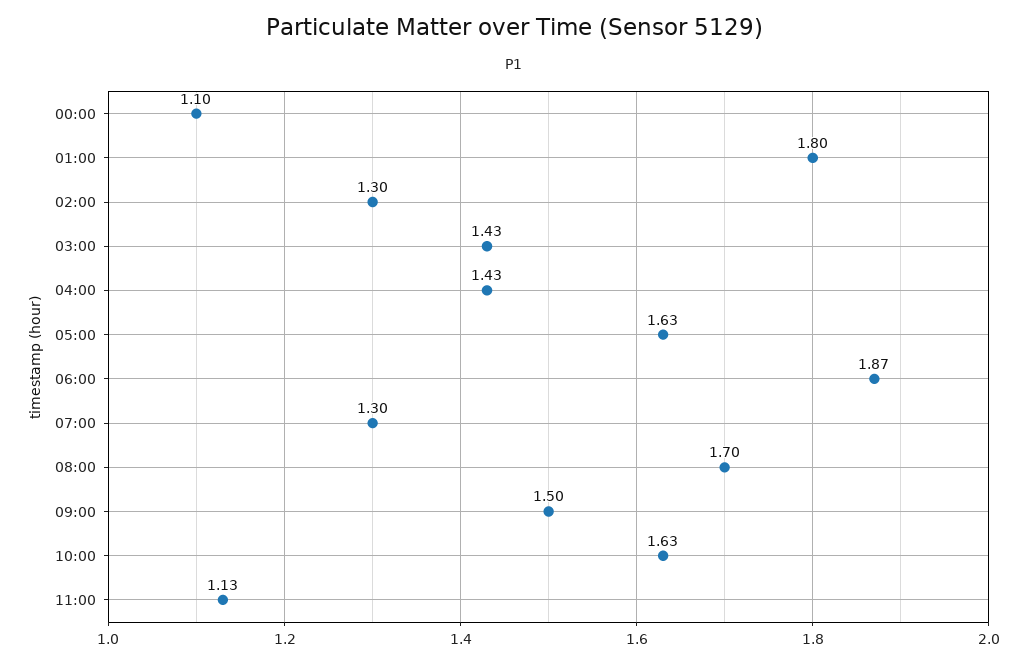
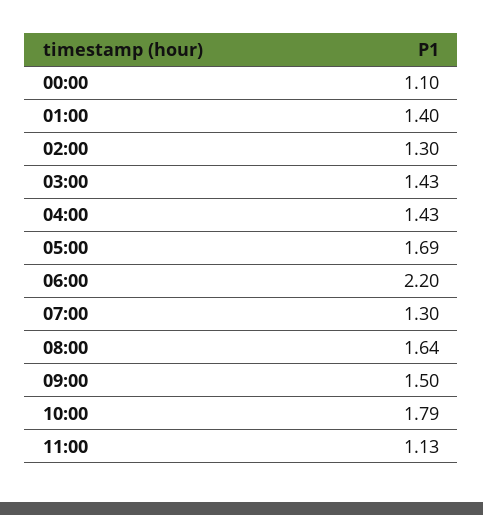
01:00: 1.8 -> 1.4
05:00: 1.63 -> 1.69
06:00: 1.87 -> 2.2
08:00: 1.7 -> 1.64
10:00: 1.63 -> 1.79

